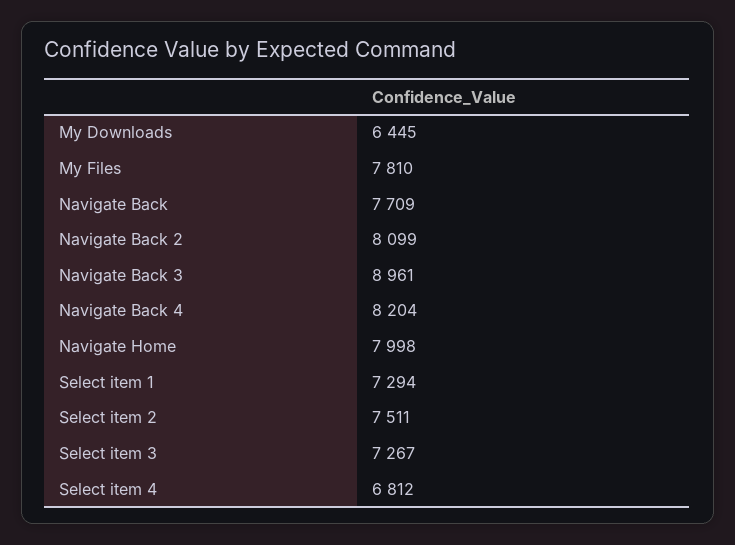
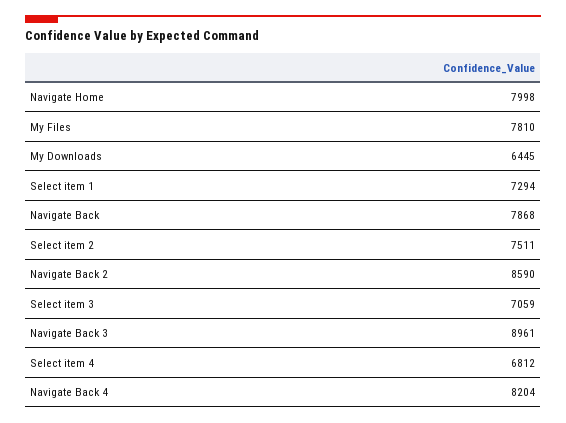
Navigate Back: 7709 -> 7868
Navigate Back 2: 8099 -> 8590
Select item 3: 7267 -> 7059

